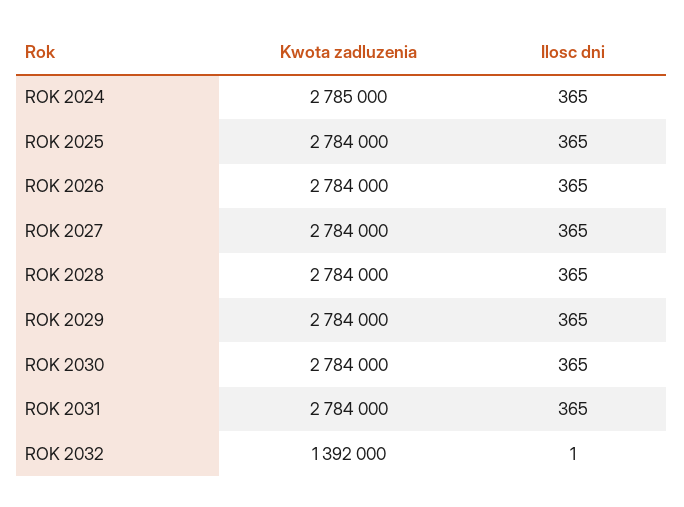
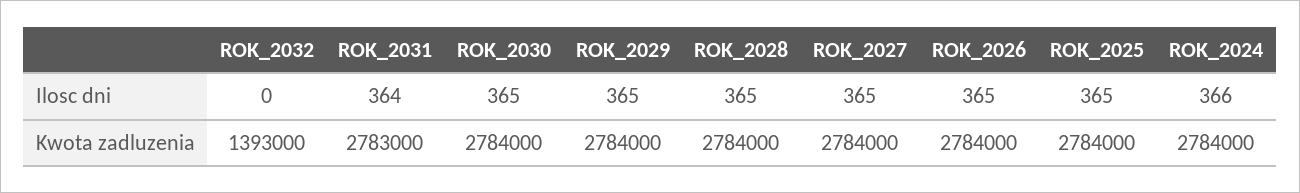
Kwota zadluzenia, ROK 2024: 2785000 -> 2784000
Ilosc dni, ROK 2024: 365 -> 366
Kwota zadluzenia, ROK 2031: 2784000 -> 2783000
Ilosc dni, ROK 2031: 365 -> 364
Kwota zadluzenia, ROK 2032: 1392000 -> 1393000
Ilosc dni, ROK 2032: 1 -> 0

